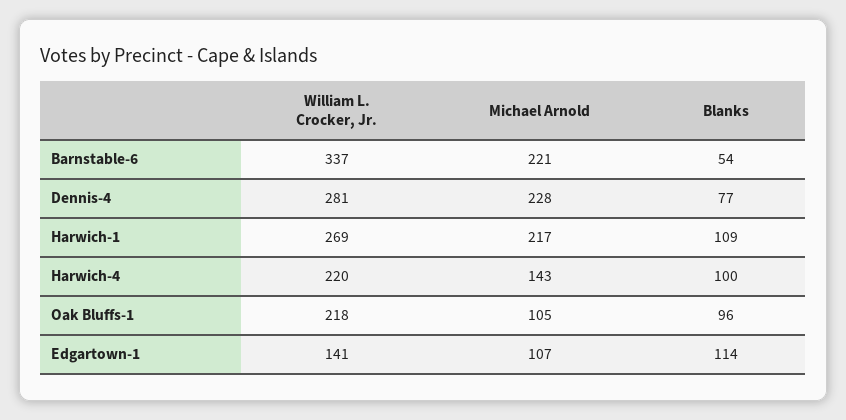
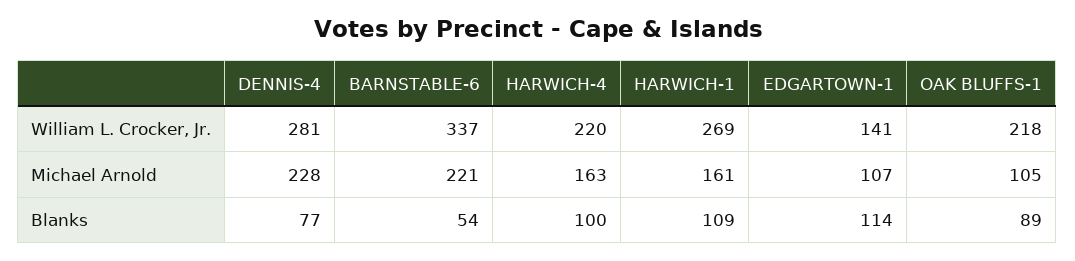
Michael Arnold, Harwich-1: 217 -> 161
Michael Arnold, Harwich-4: 143 -> 163
Blanks, Oak Bluffs-1: 96 -> 89

